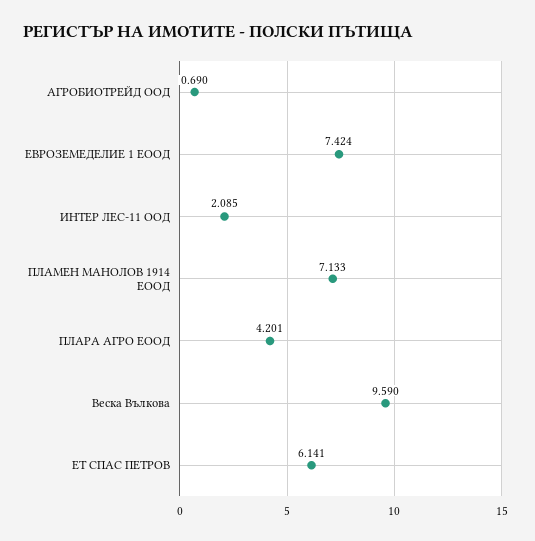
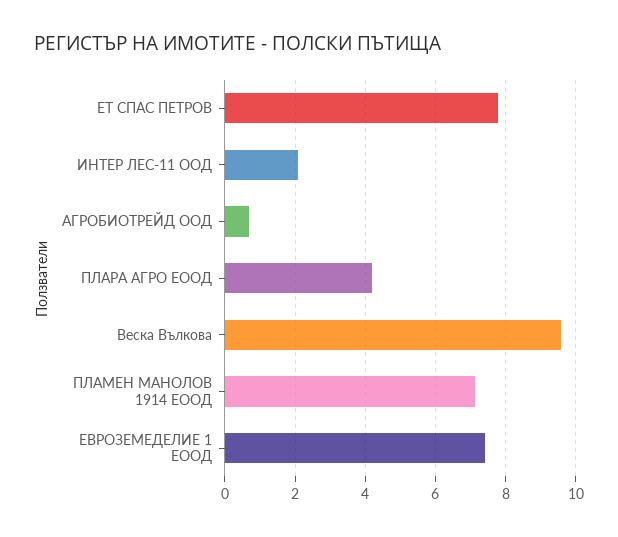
ЕТ СПАС ПЕТРОВ: 6.141 -> 7.8

